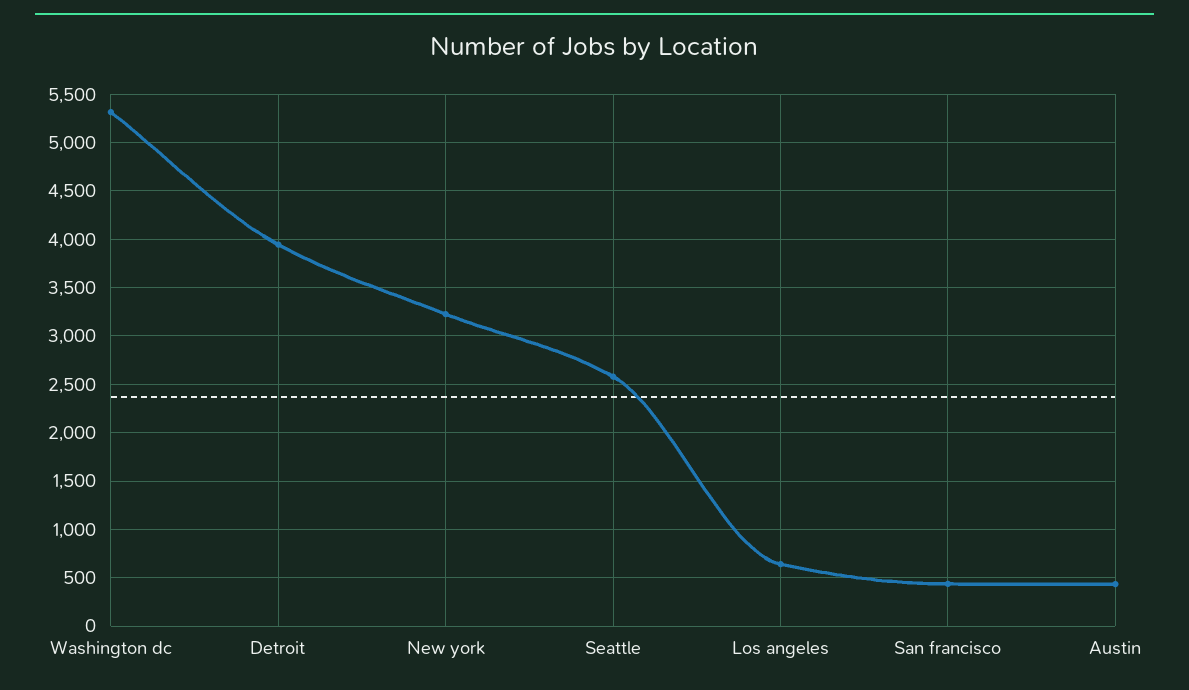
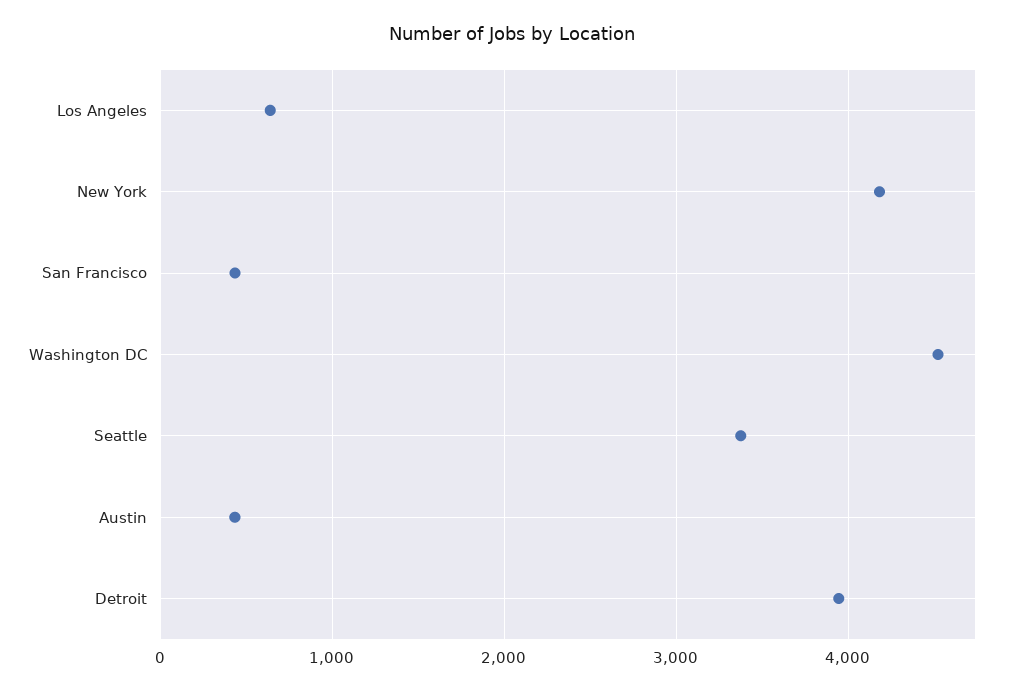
Washington dc: 5300 -> 4500
New york: 3200 -> 4200
Seattle: 2600 -> 3400

